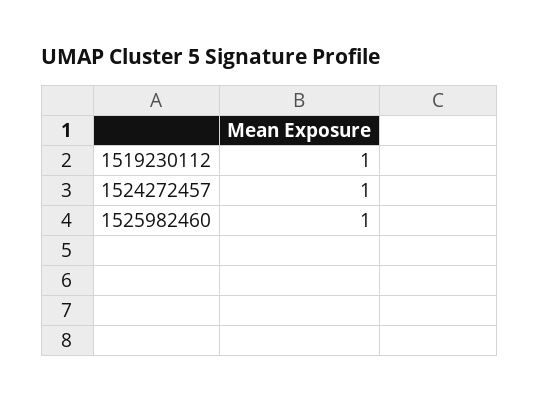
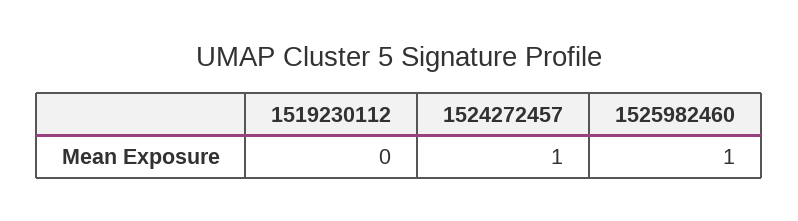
1519230112: 1 -> 0

